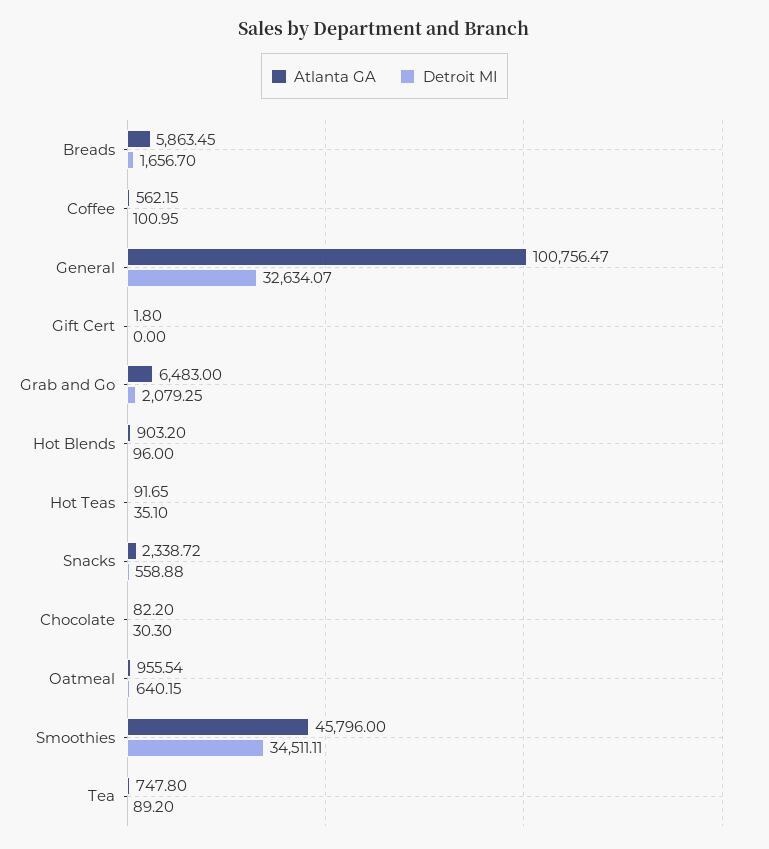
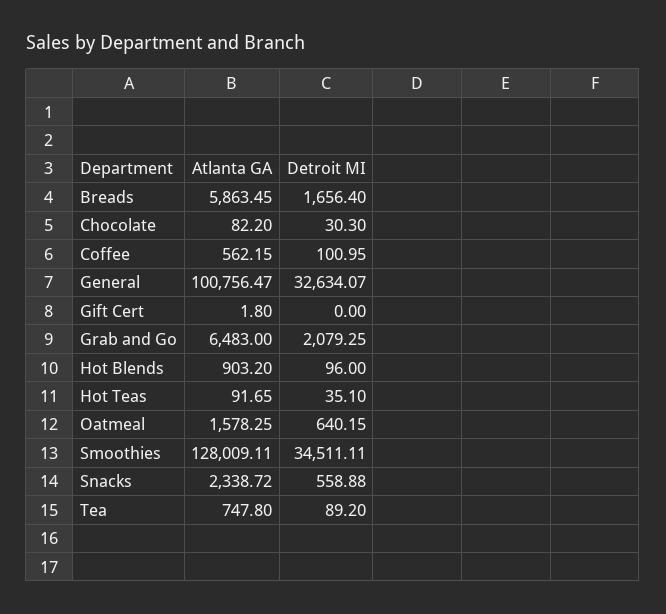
Detroit MI, Breads: 1656.7 -> 1656.4
Atlanta GA, Oatmeal: 955.54 -> 1578.25
Atlanta GA, Smoothies: 45796 -> 128009.11

